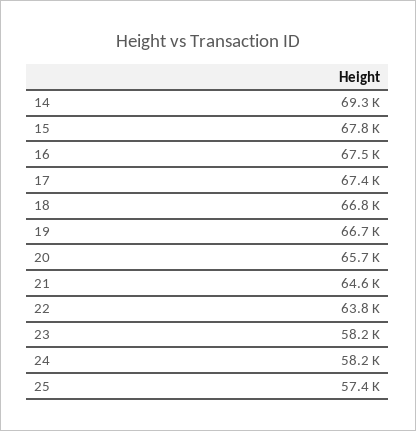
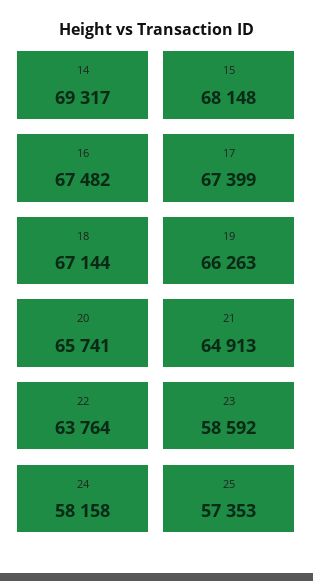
15: 67800 -> 68148
18: 66800 -> 67144
19: 66700 -> 66263
21: 64600 -> 64913
23: 58200 -> 58592

